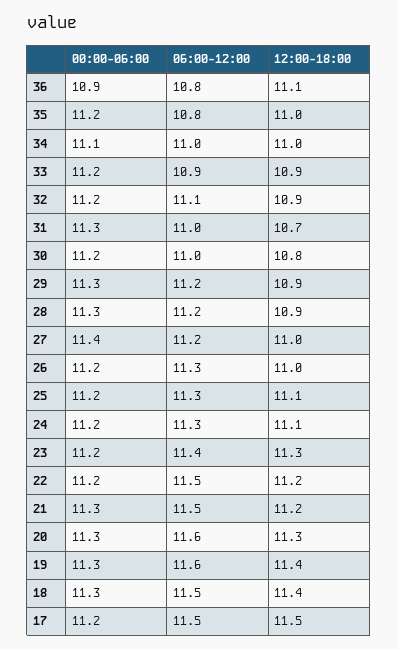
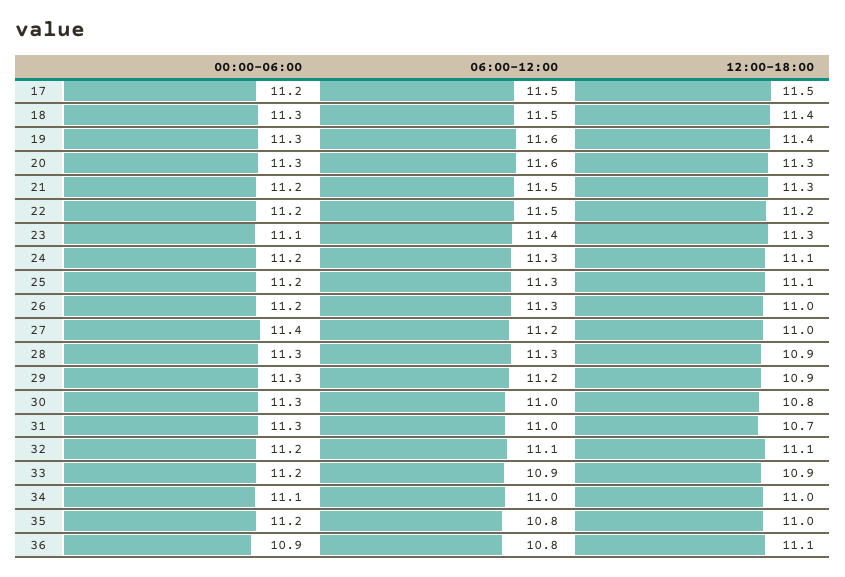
12:00-18:00, 32: 10.9 -> 11.1
00:00-06:00, 30: 11.2 -> 11.3
06:00-12:00, 28: 11.2 -> 11.3
00:00-06:00, 23: 11.2 -> 11.1
00:00-06:00, 21: 11.3 -> 11.2
12:00-18:00, 21: 11.2 -> 11.3

